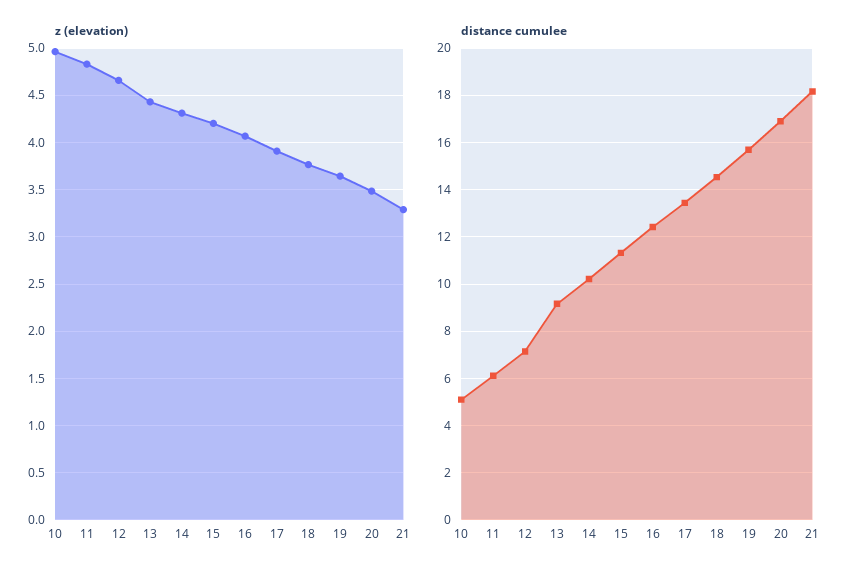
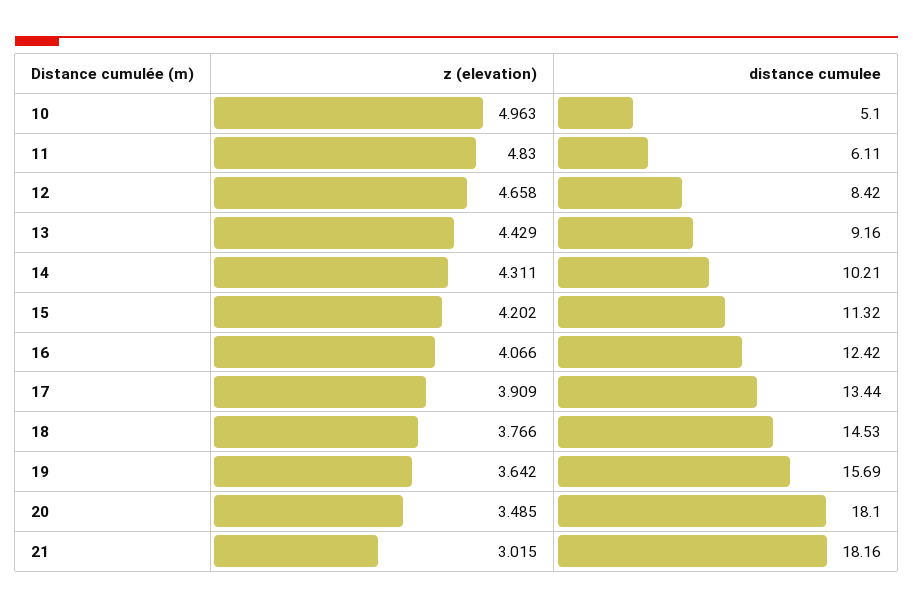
z (elevation), 21: 3.3 -> 3.015
distance cumulee, 12: 7 -> 8.42
distance cumulee, 20: 17 -> 18.1

